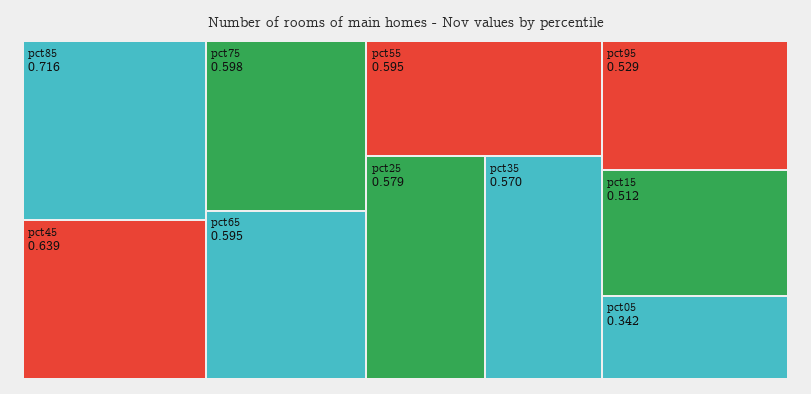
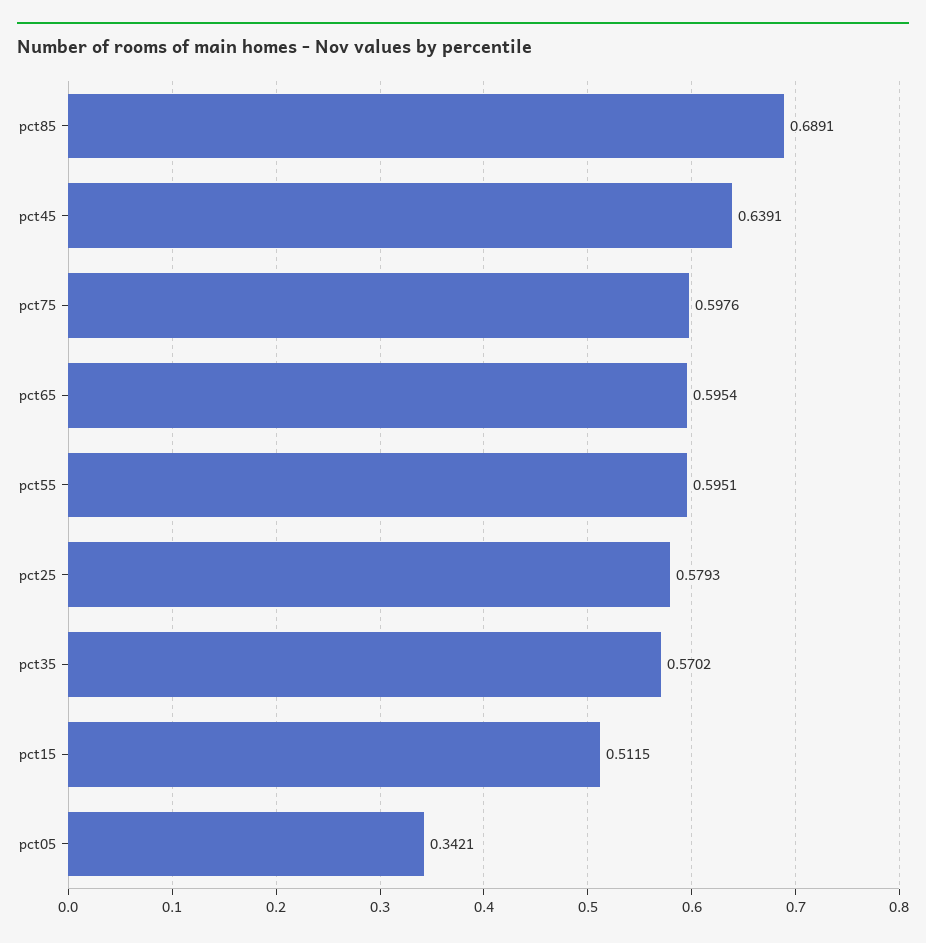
pct85: 0.716 -> 0.6891
pct95: 0.529 -> none

